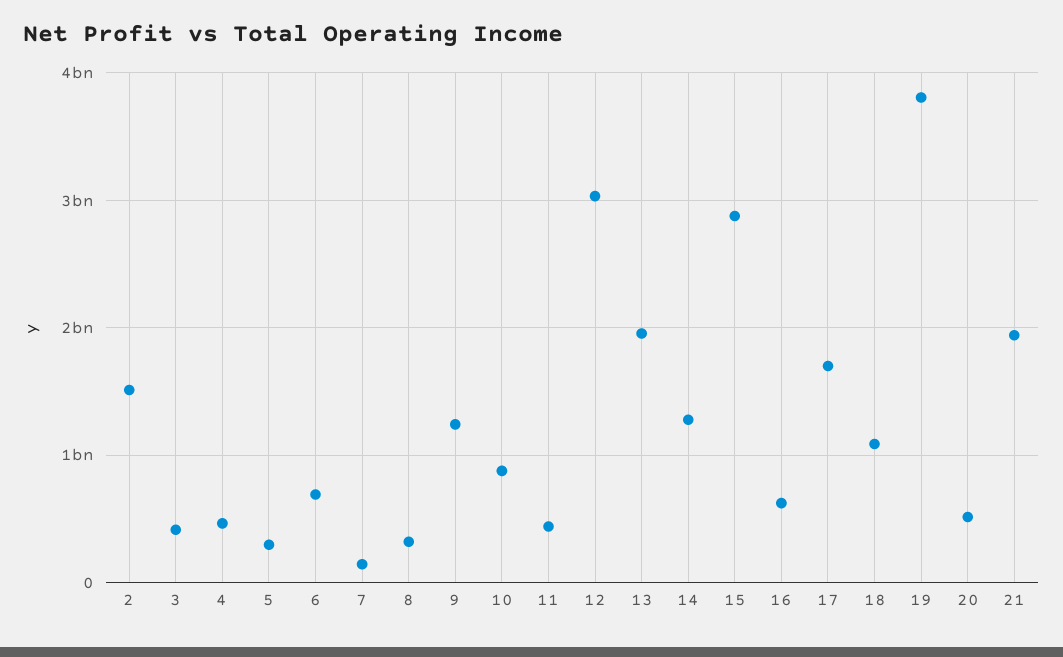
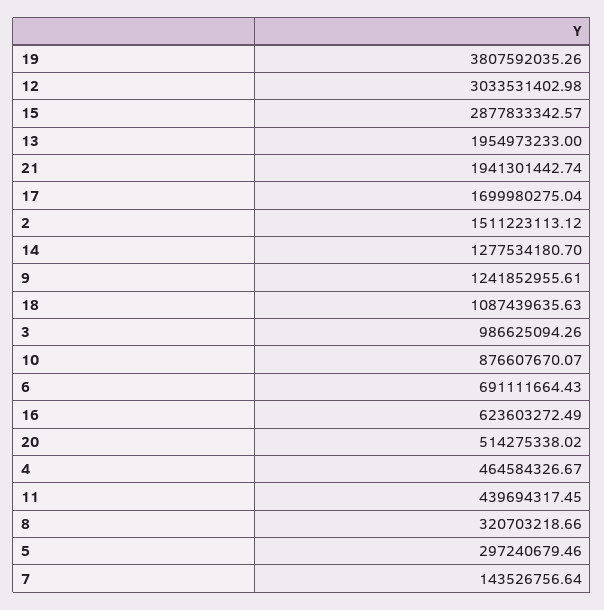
3: 400000000 -> 986625094.26

